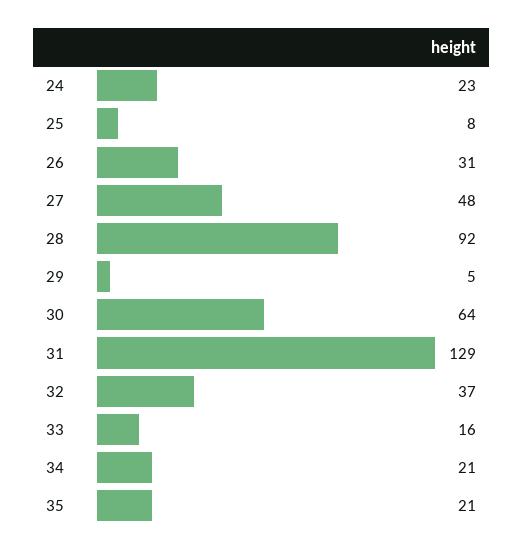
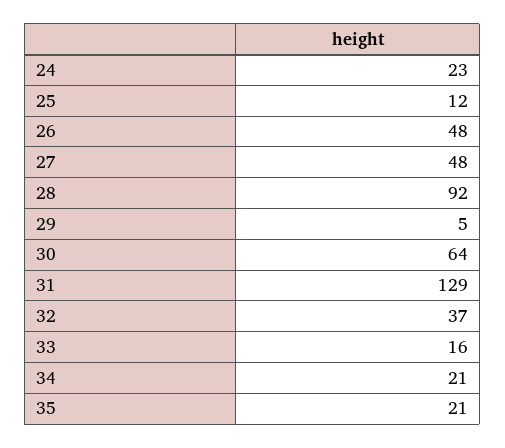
25: 8 -> 12
26: 31 -> 48

